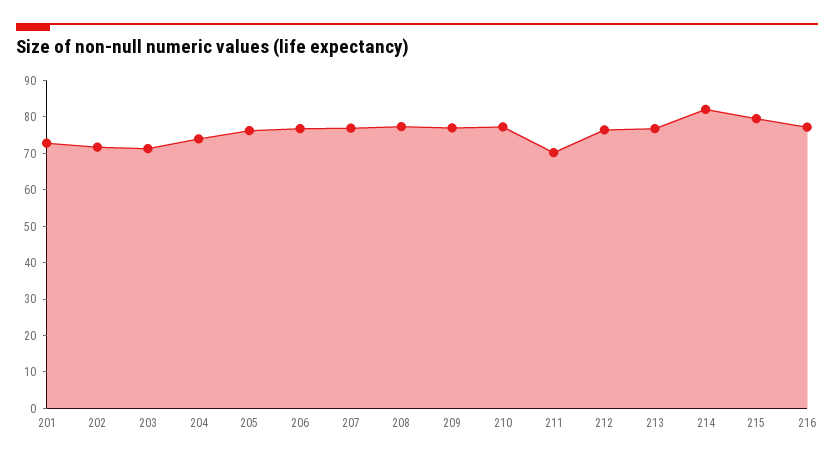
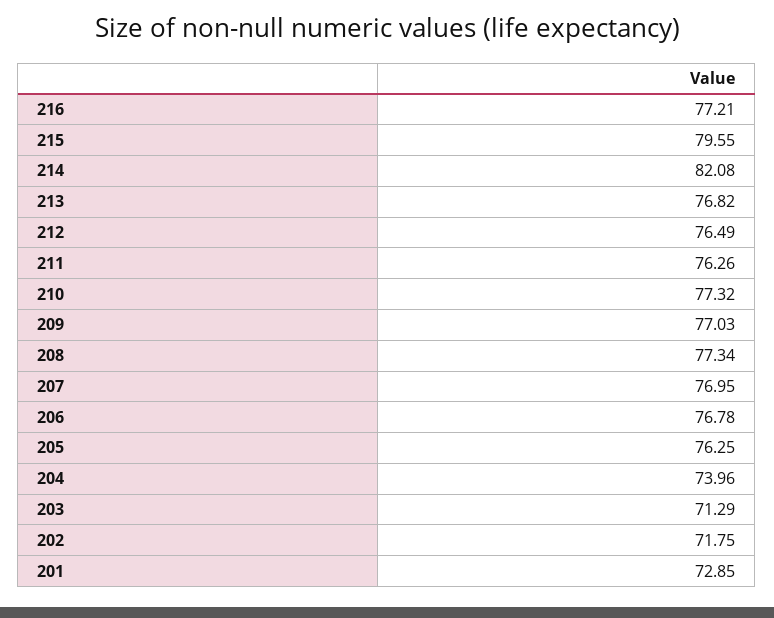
211: 70 -> 76.26

